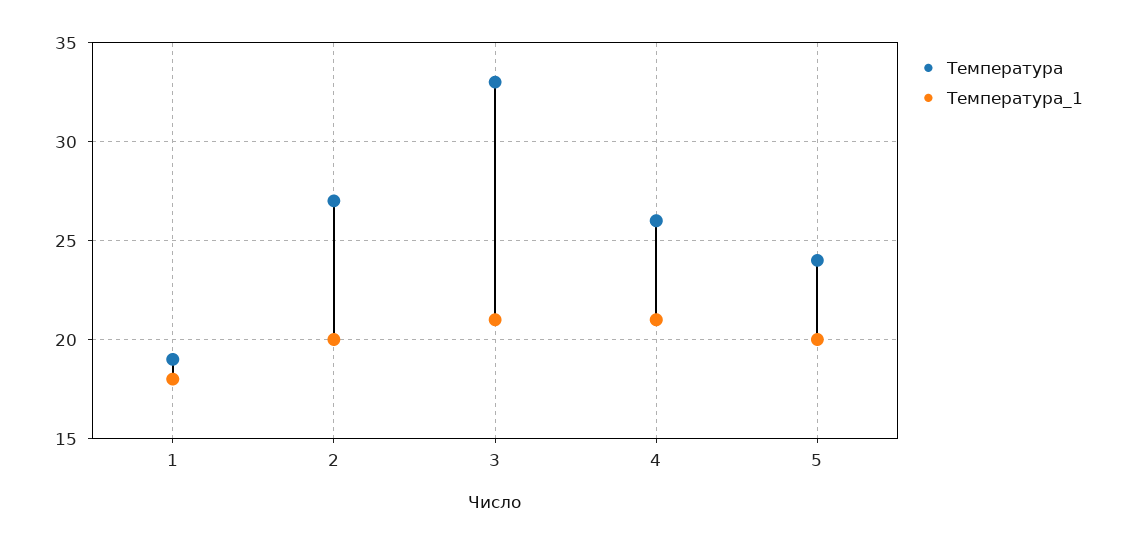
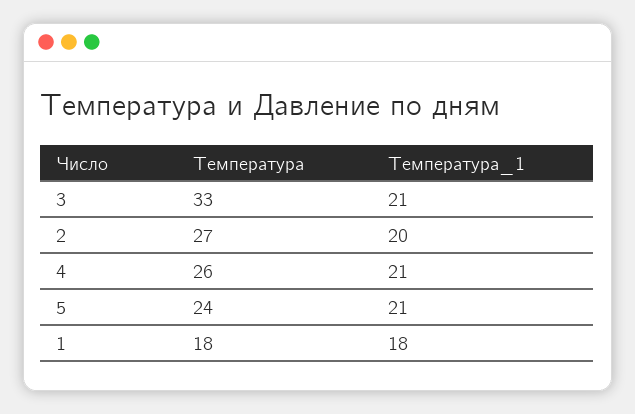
Температура, 1: 19 -> 18
Температура_1, 5: 20 -> 21

